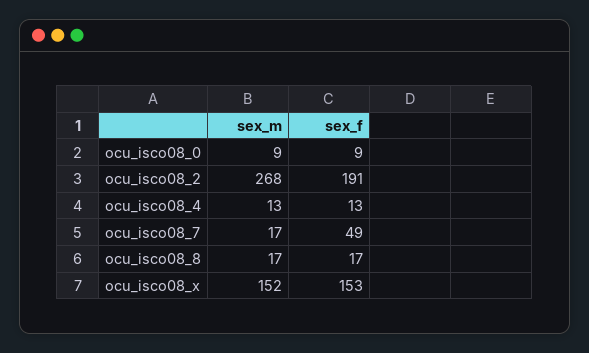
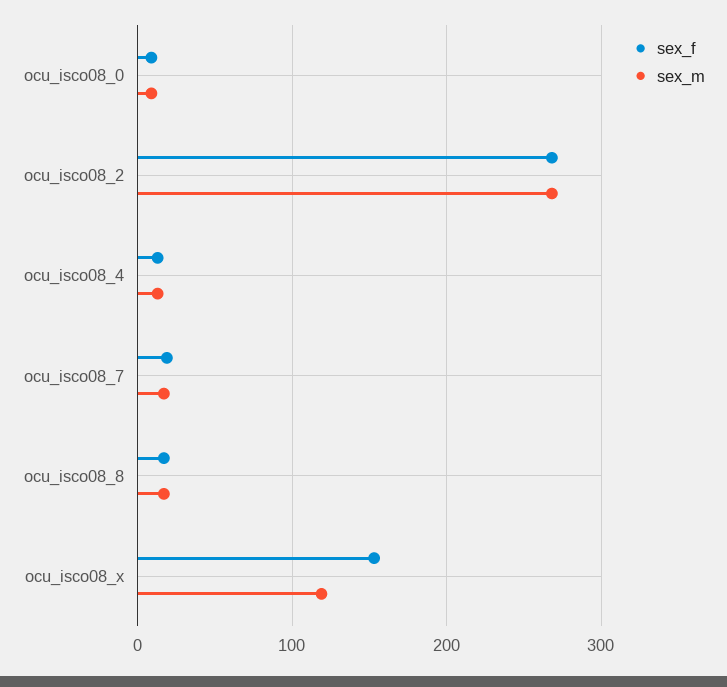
sex_f, ocu_isco08_2: 191 -> 270
sex_f, ocu_isco08_7: 49 -> 20
sex_m, ocu_isco08_x: 152 -> 120

